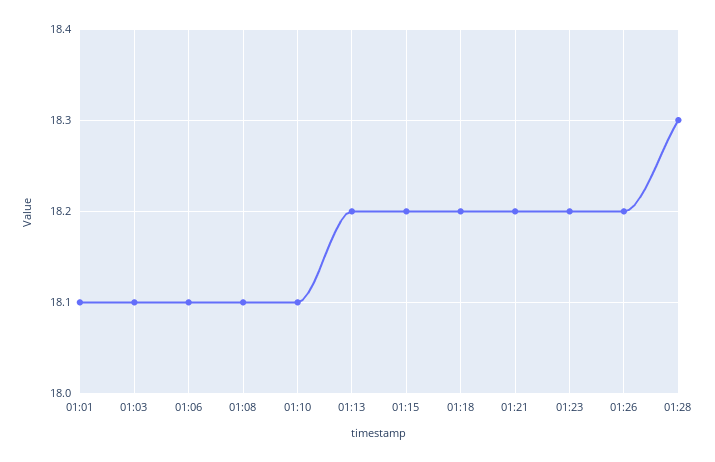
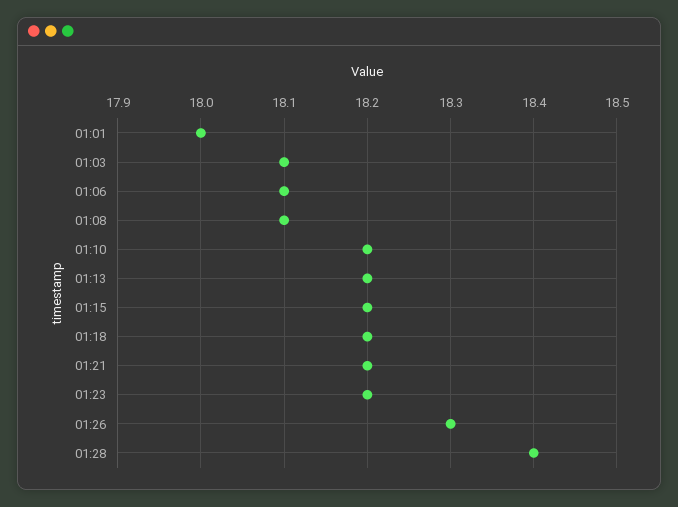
01:01: 18.1 -> 18
01:10: 18.1 -> 18.2
01:26: 18.2 -> 18.3
01:28: 18.3 -> 18.4

